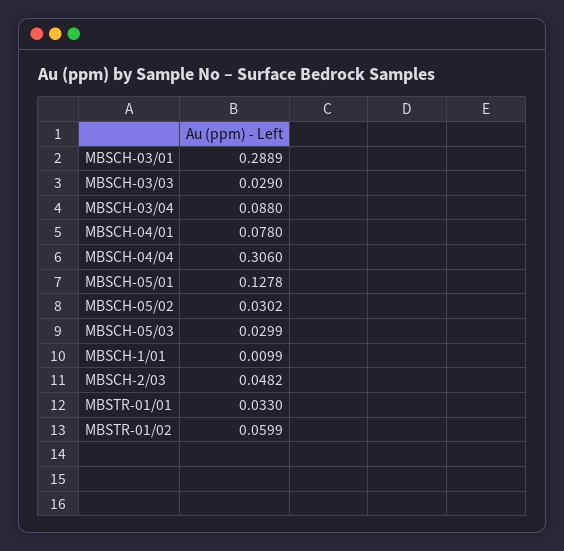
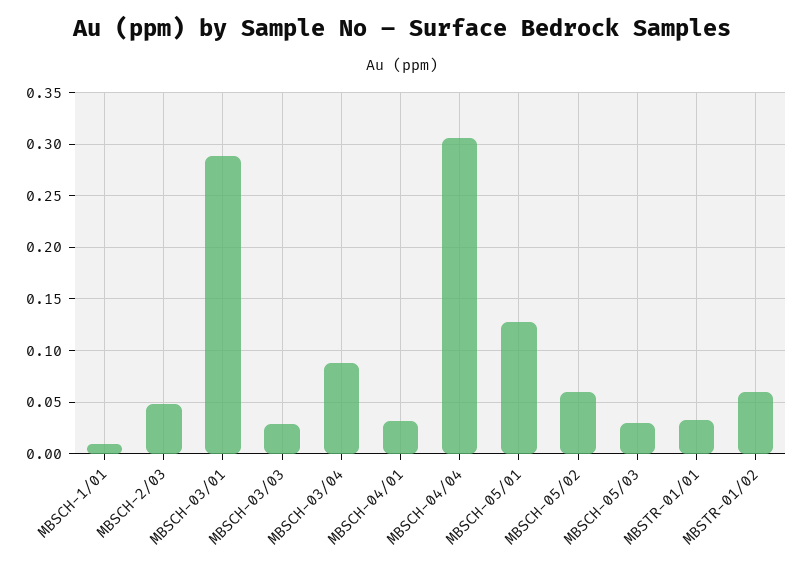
MBSCH-04/01: 0.078 -> 0.03
MBSCH-05/02: 0.0302 -> 0.06

